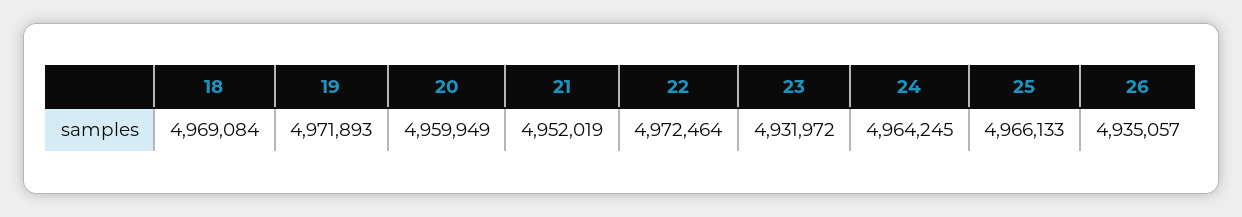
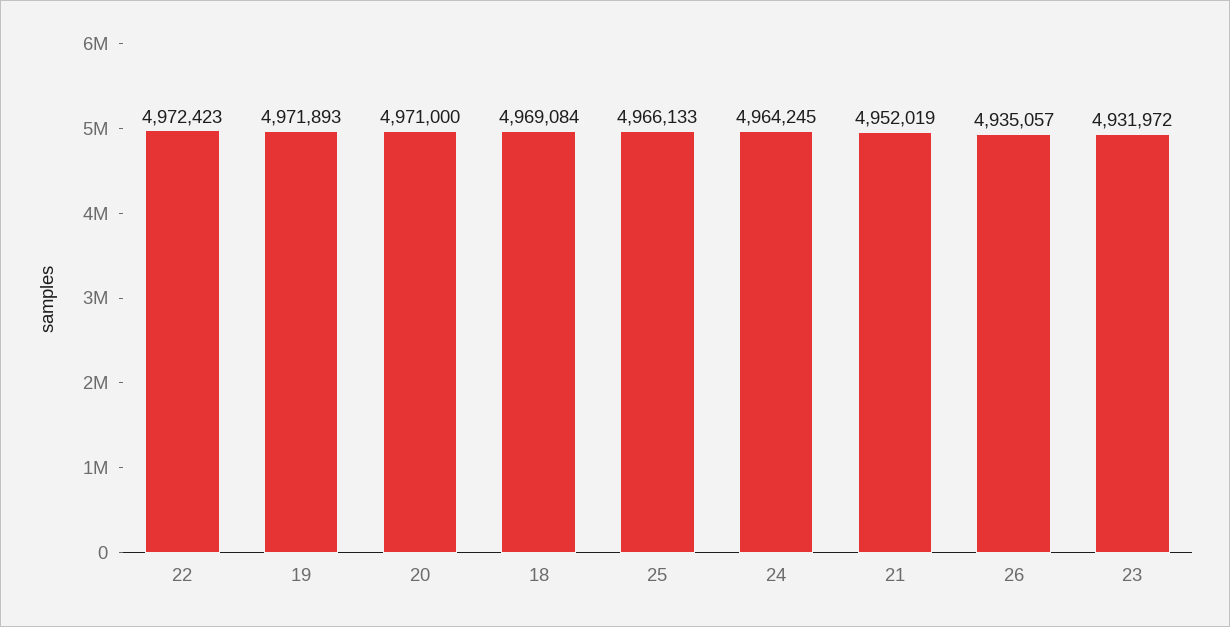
20: 4959949 -> 4971000
22: 4972464 -> 4972423

